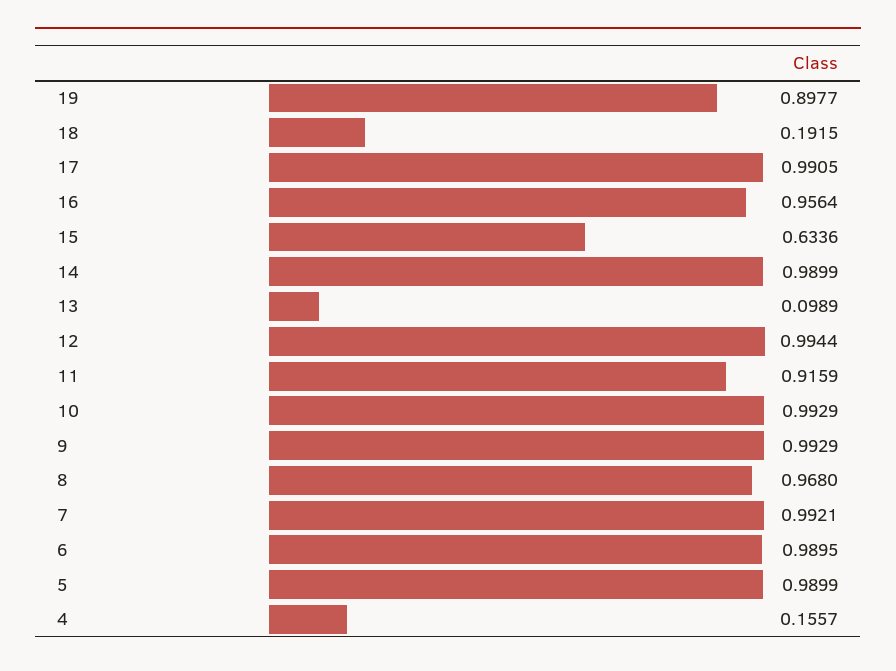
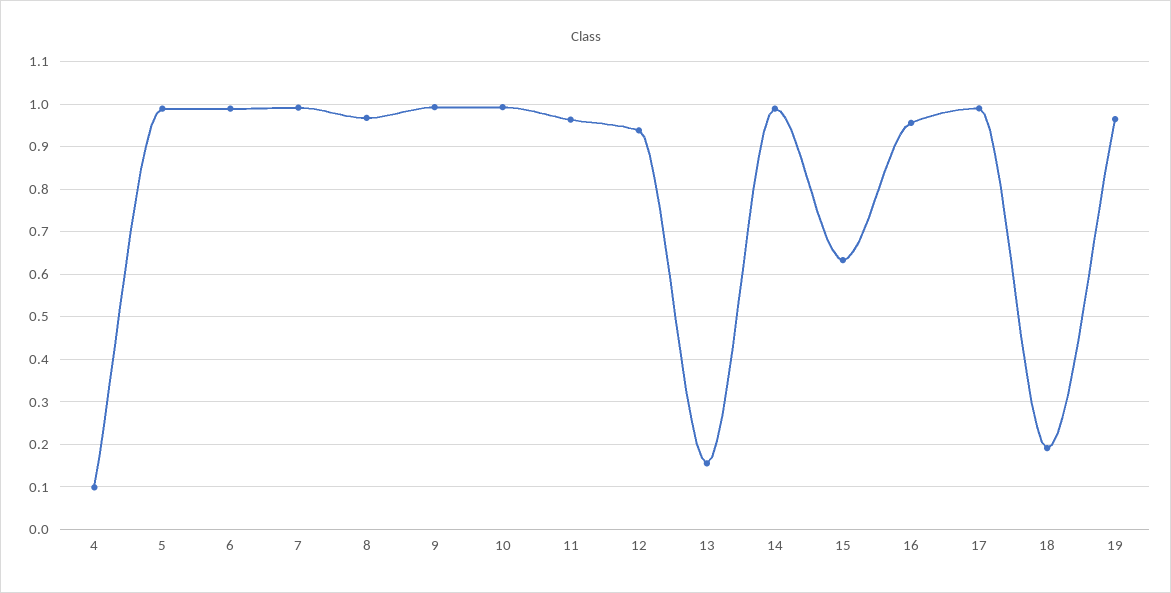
19: 0.8977 -> 0.96
13: 0.0989 -> 0.16
12: 0.9944 -> 0.94
11: 0.9159 -> 0.96
4: 0.1557 -> 0.1

